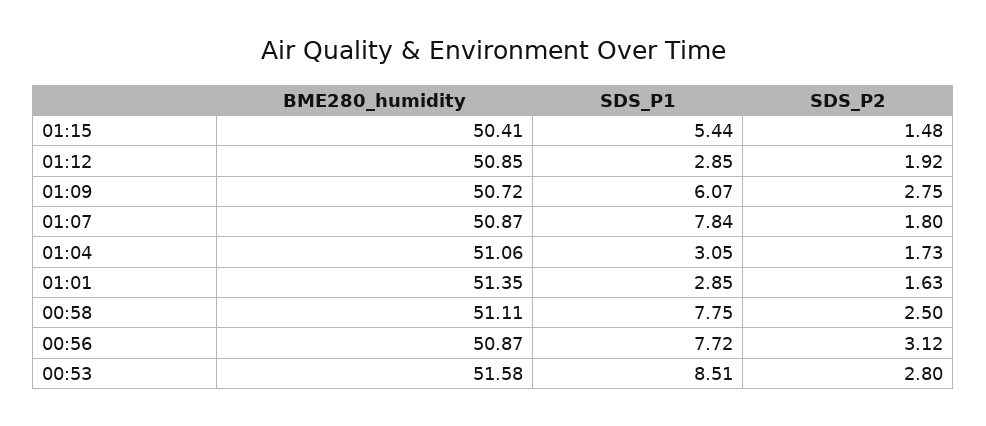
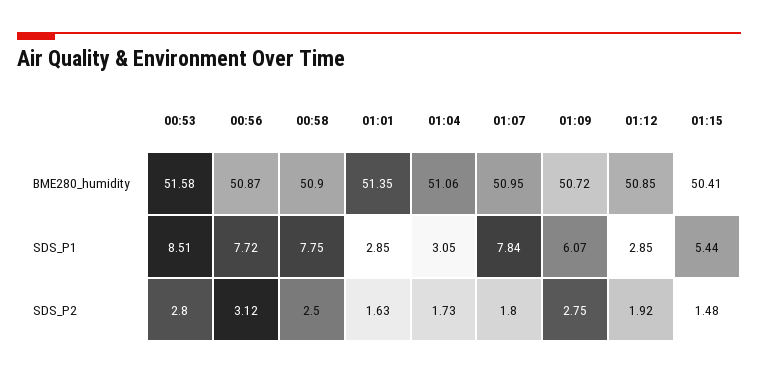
BME280_humidity, 01:07: 50.87 -> 50.95
BME280_humidity, 00:58: 51.11 -> 50.9

